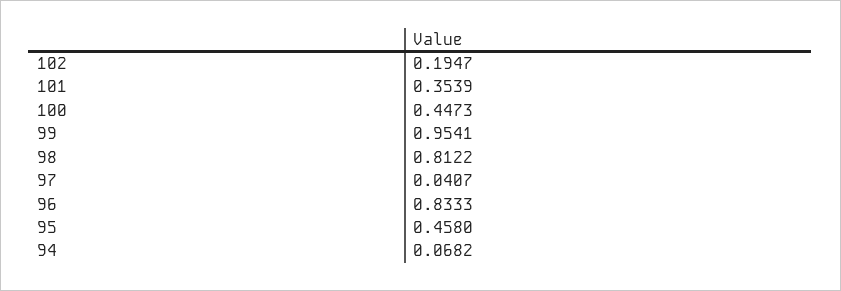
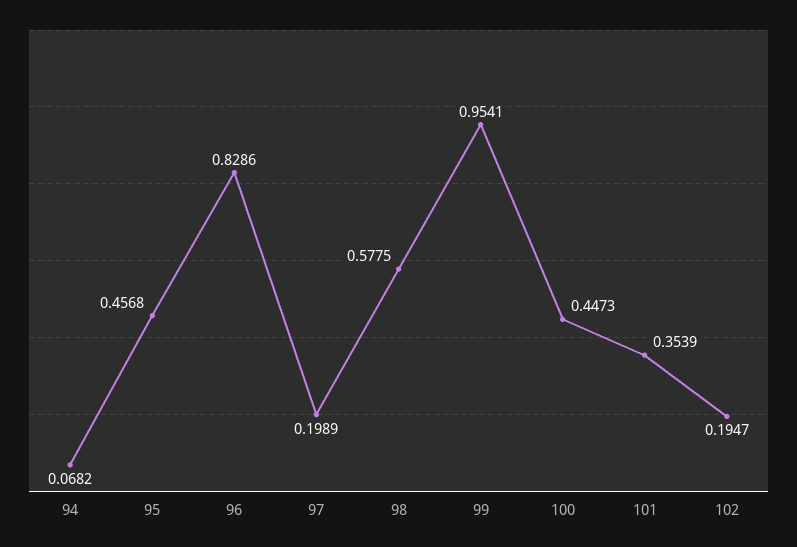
98: 0.8122 -> 0.5775
97: 0.0407 -> 0.1989
96: 0.8333 -> 0.8286
95: 0.458 -> 0.4568

